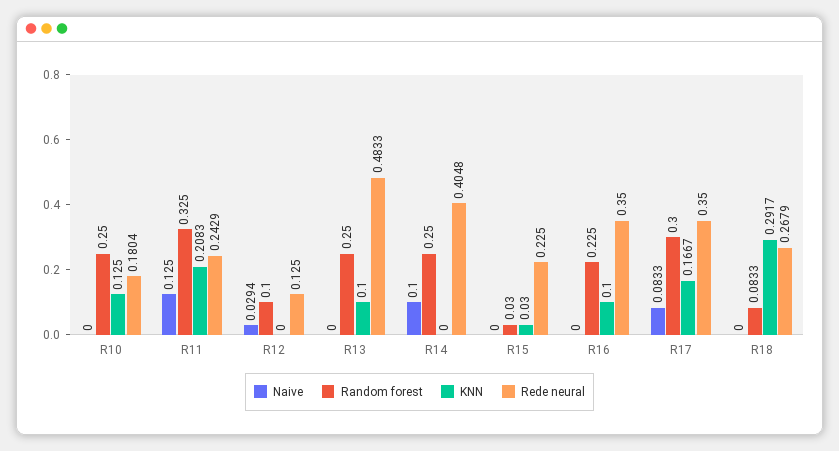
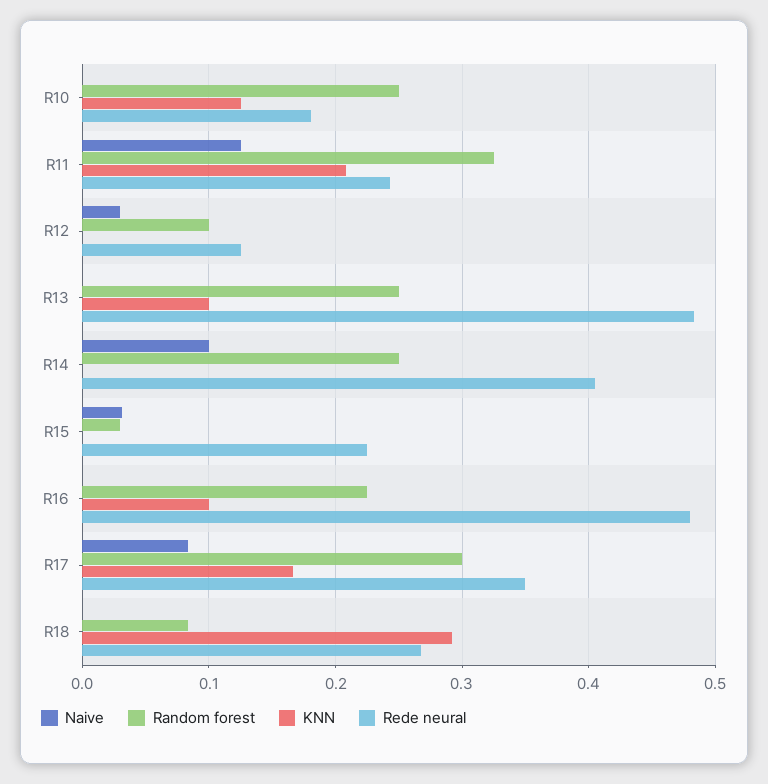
Naive, R15: 0 -> 0.03
KNN, R15: 0.03 -> 0
Rede neural, R16: 0.35 -> 0.48

